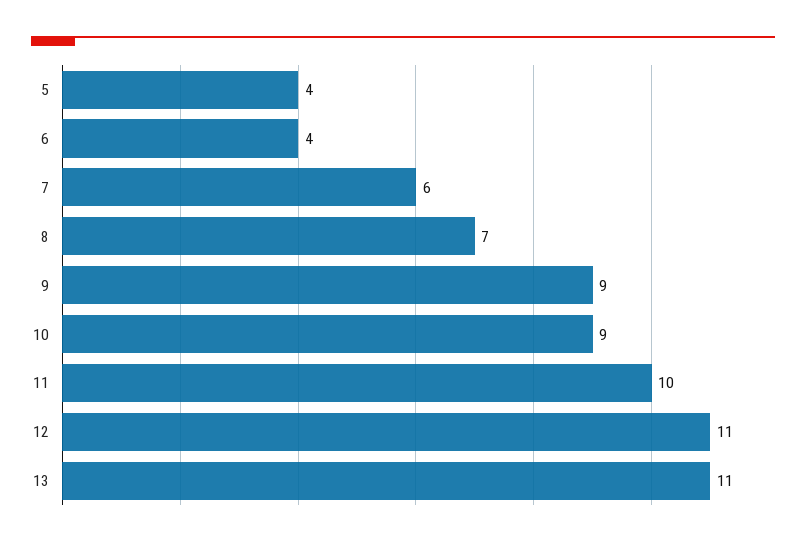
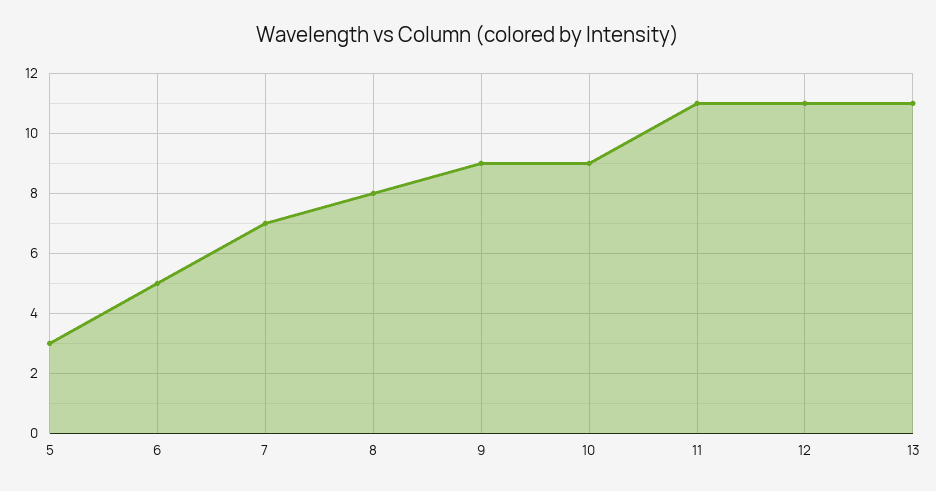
5: 4 -> 3
6: 4 -> 5
7: 6 -> 7
8: 7 -> 8
11: 10 -> 11

